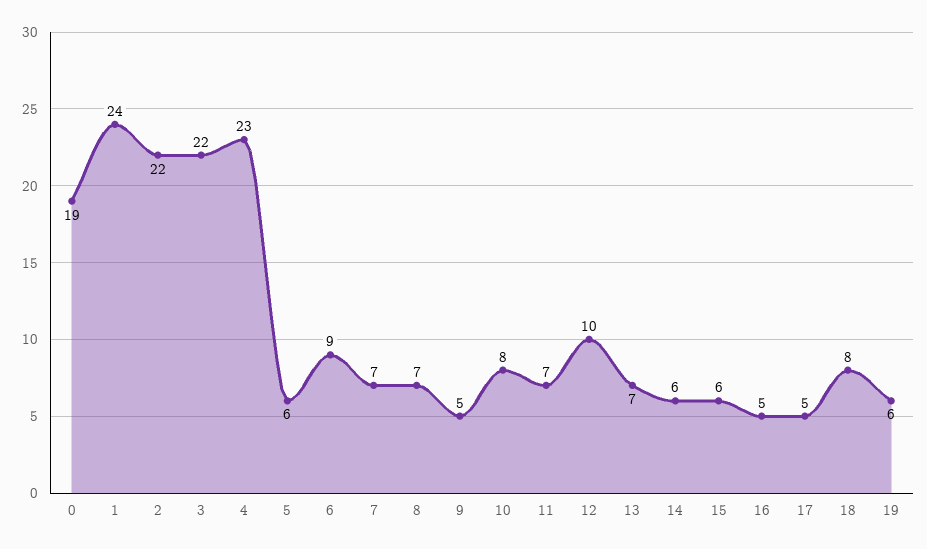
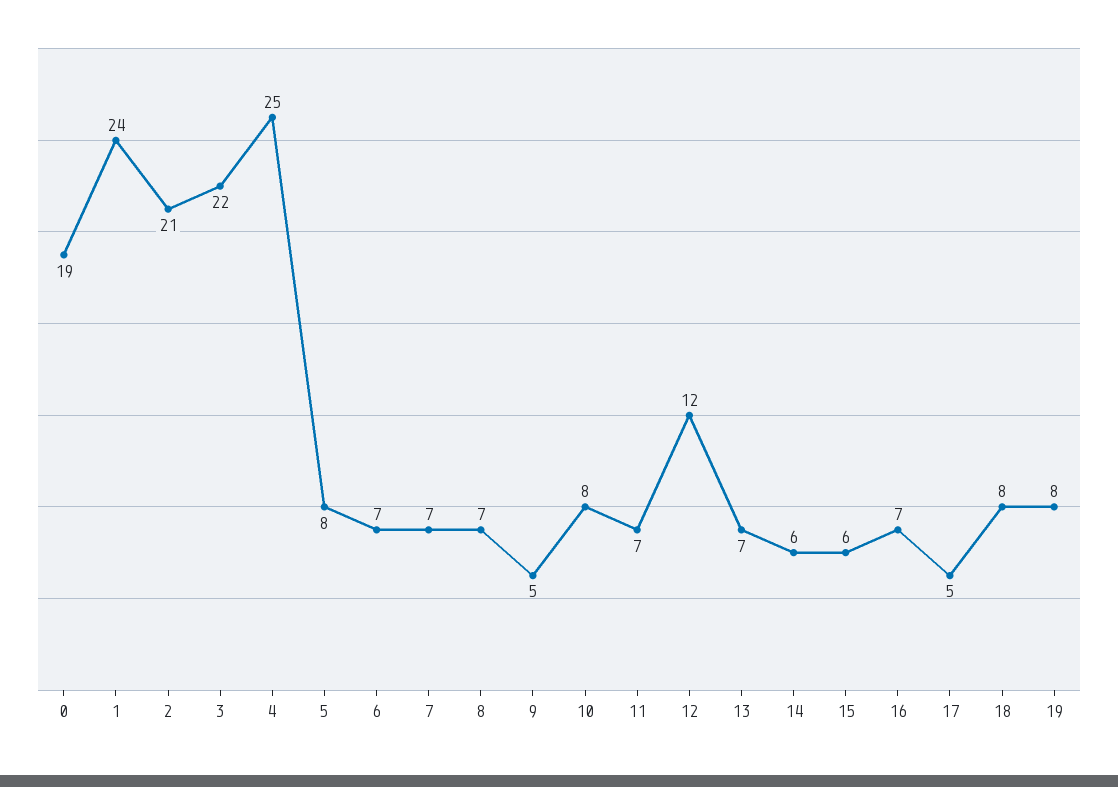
2: 22 -> 21
4: 23 -> 25
5: 6 -> 8
6: 9 -> 7
12: 10 -> 12
16: 5 -> 7
19: 6 -> 8

